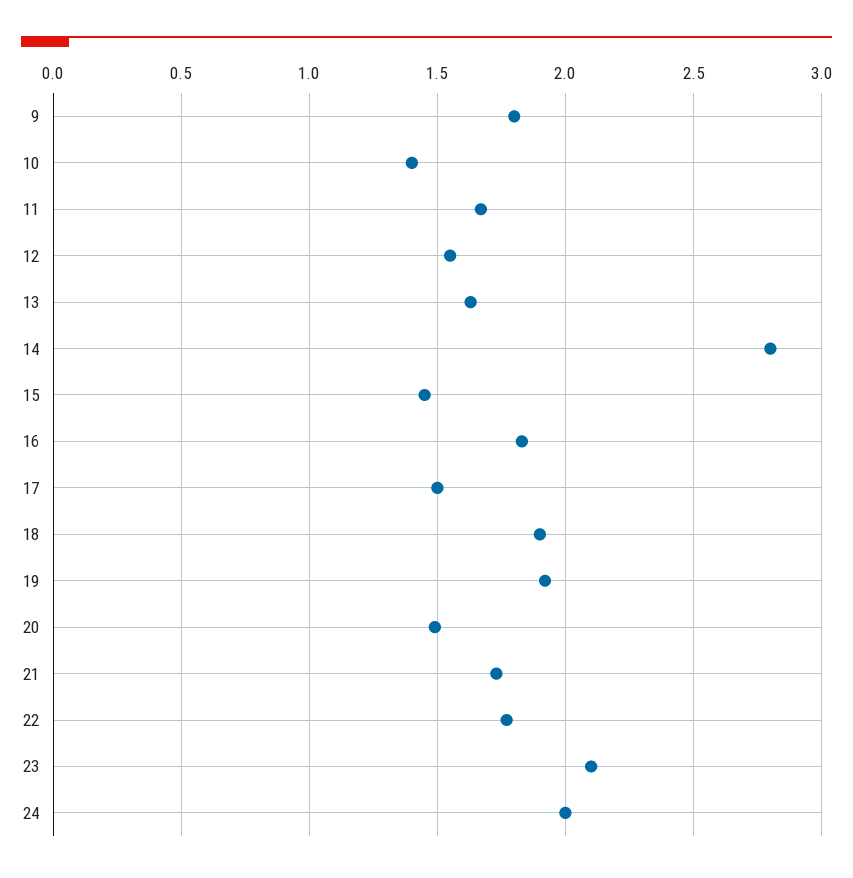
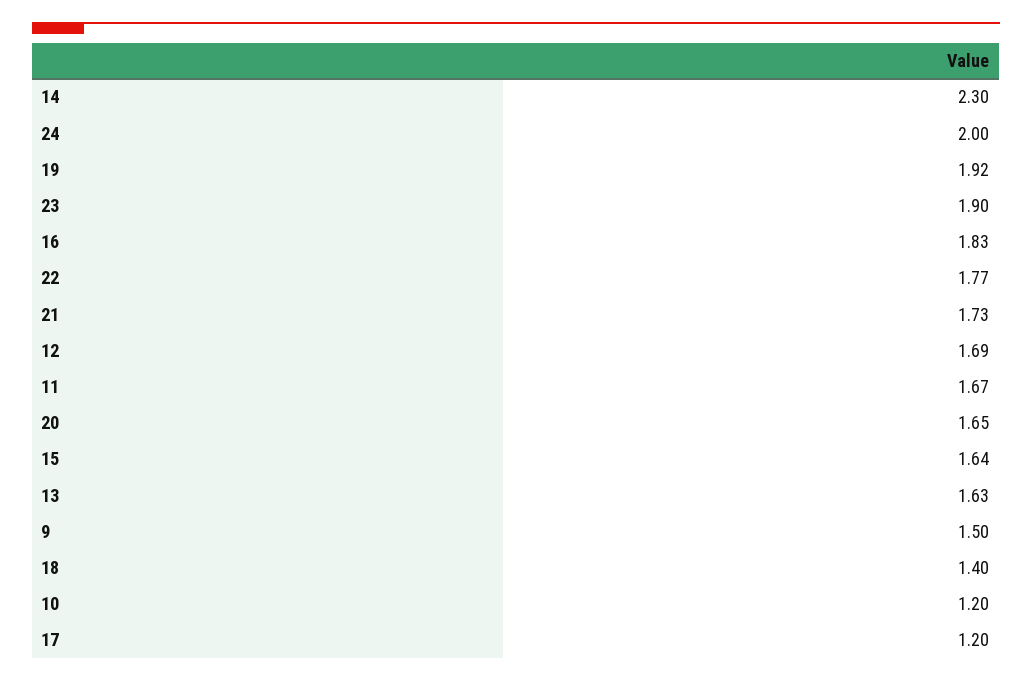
9: 1.8 -> 1.5
10: 1.4 -> 1.2
12: 1.55 -> 1.69
14: 2.8 -> 2.3
15: 1.45 -> 1.64
17: 1.5 -> 1.2
18: 1.9 -> 1.4
20: 1.5 -> 1.65
23: 2.1 -> 1.9

